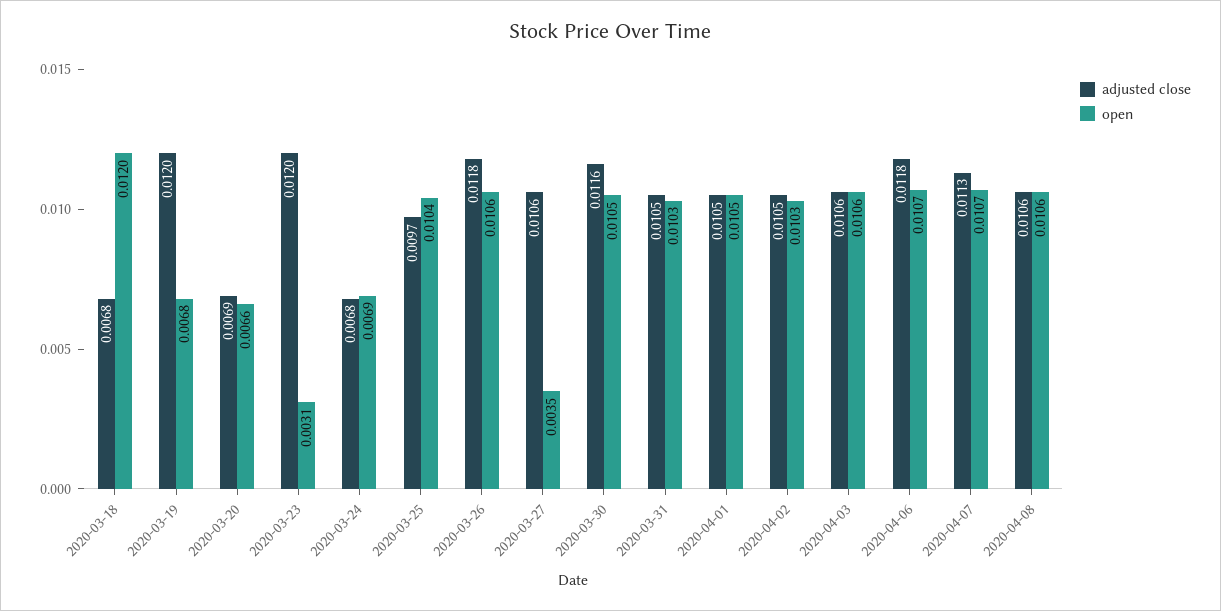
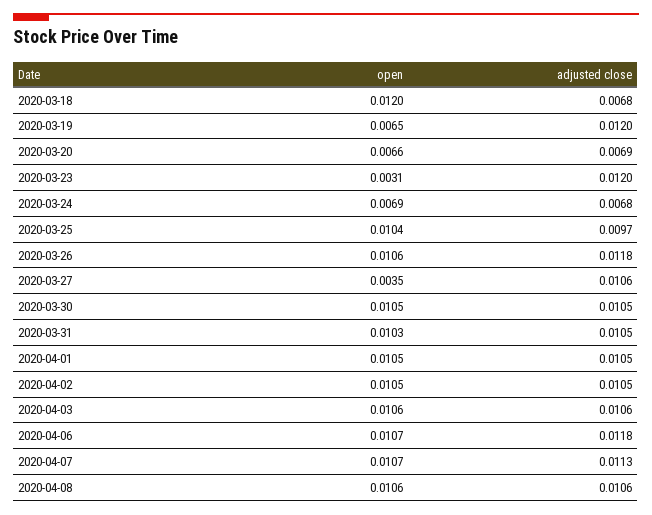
open, 2020-03-19: 0.0068 -> 0.0065
adjusted close, 2020-03-30: 0.0116 -> 0.0105
open, 2020-04-02: 0.0103 -> 0.0105

